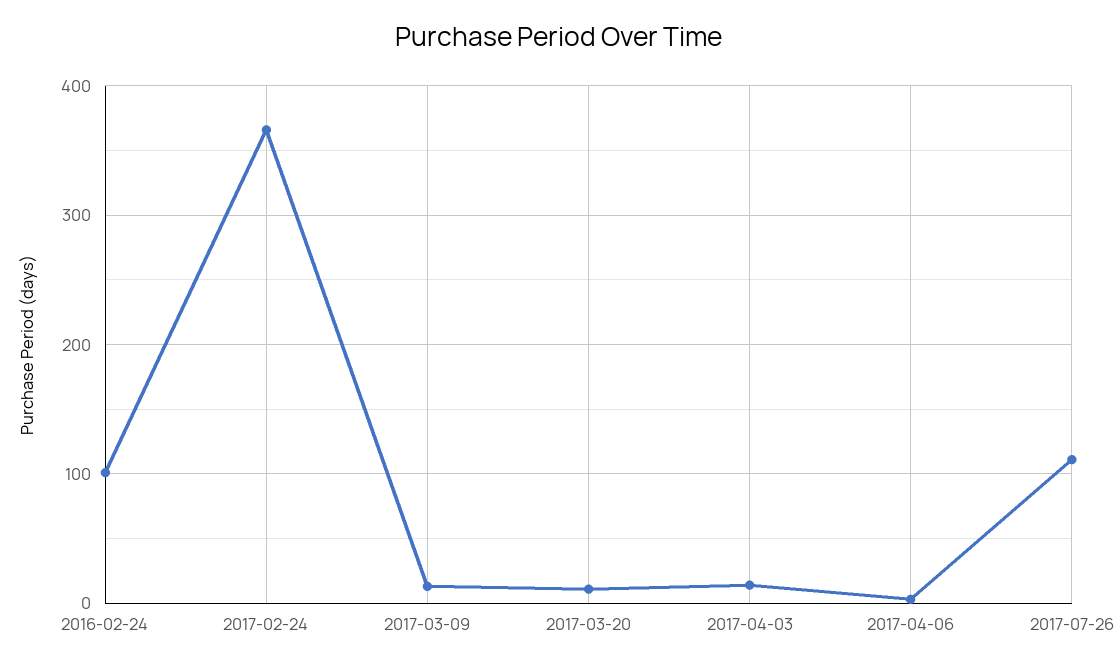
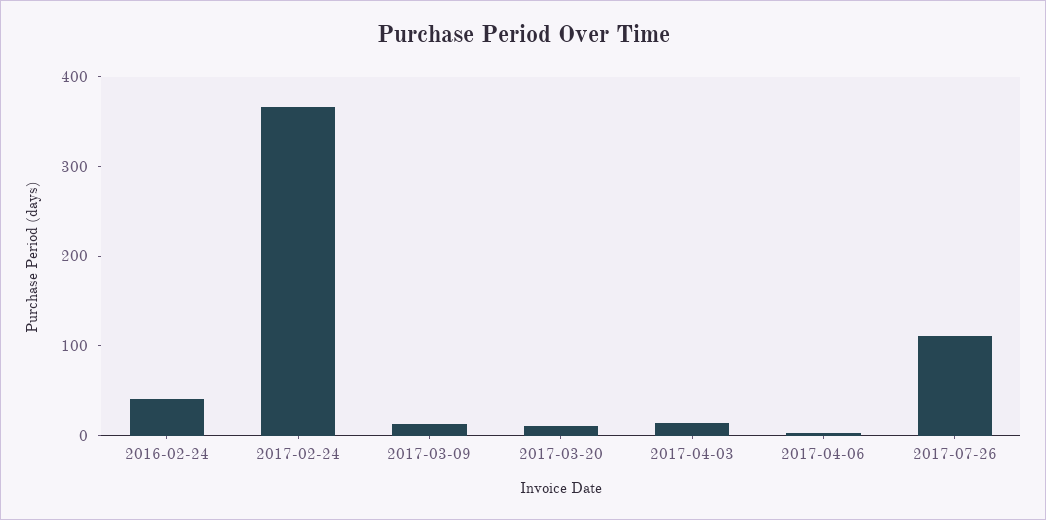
2016-02-24: 100 -> 40

